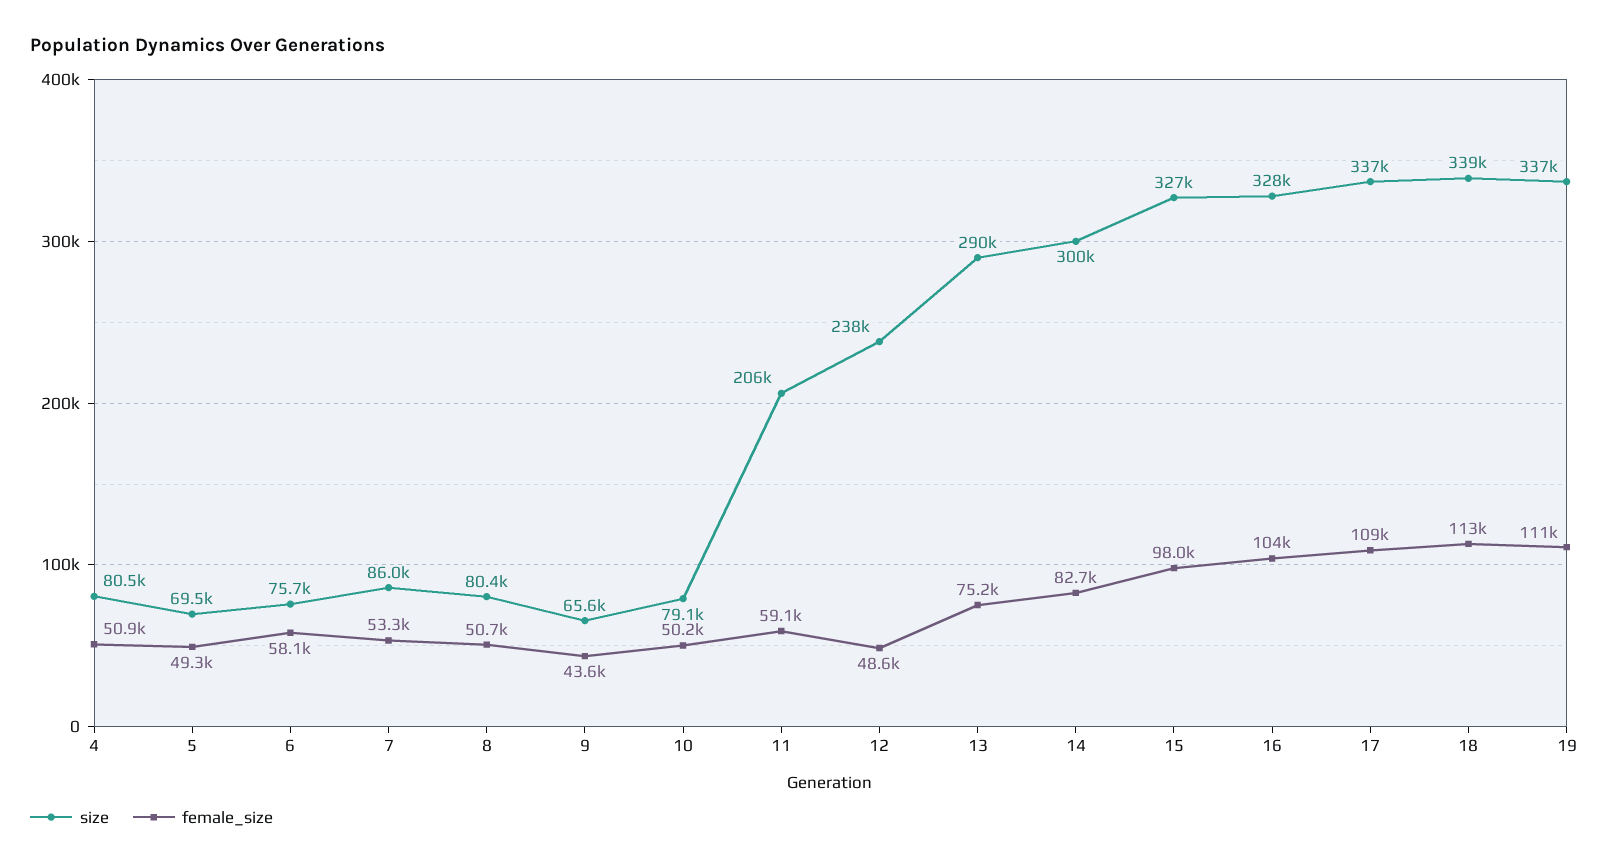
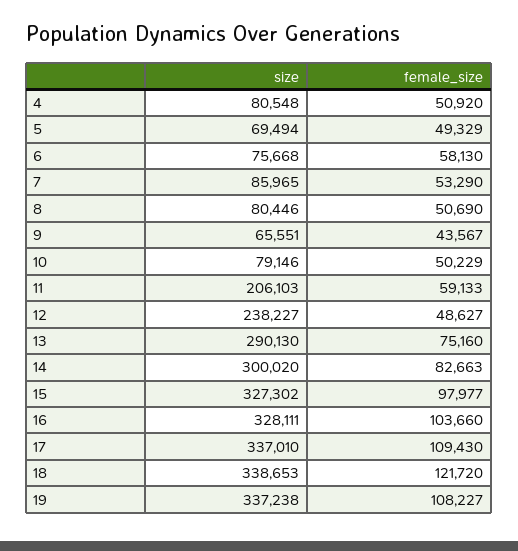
female_size, 18: 113000 -> 121720
female_size, 19: 111000 -> 108227

